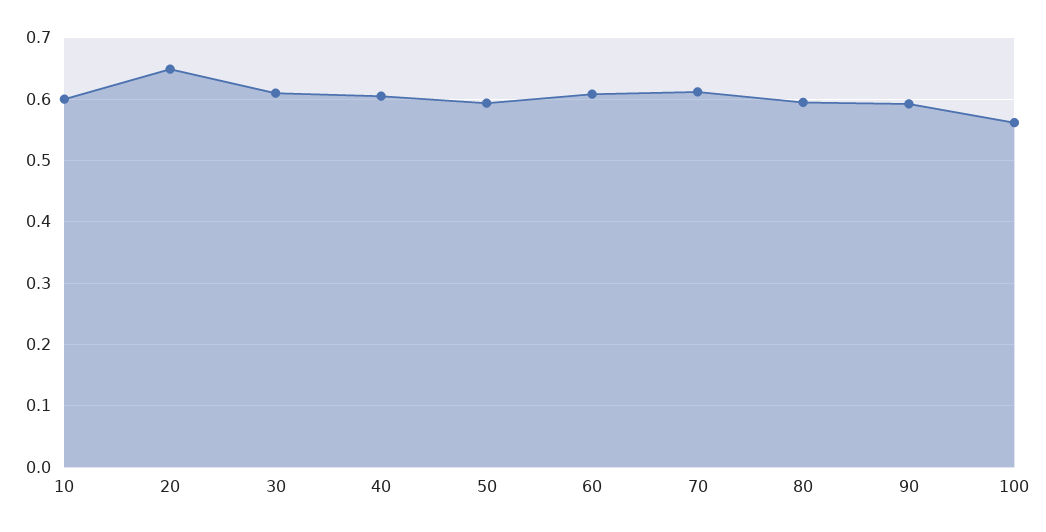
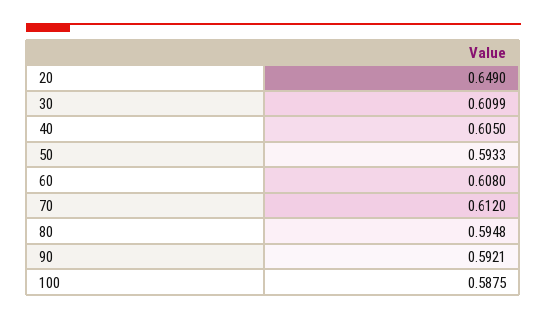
10: 0.6 -> none
100: 0.56 -> 0.5875

